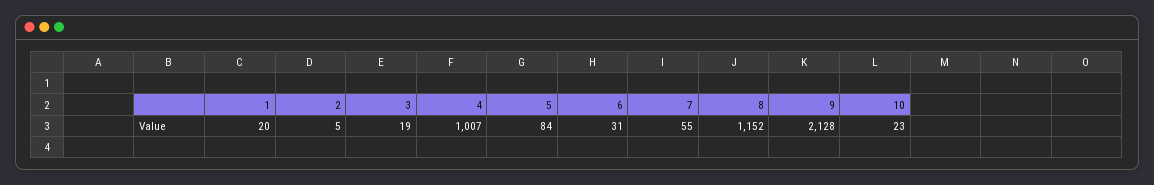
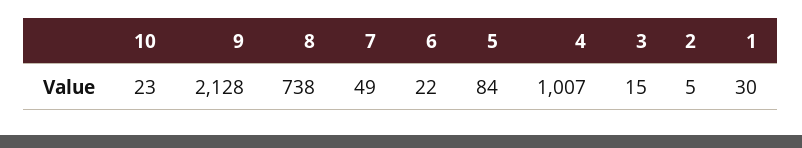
1: 20 -> 30
3: 19 -> 15
6: 31 -> 22
7: 55 -> 49
8: 1152 -> 738

